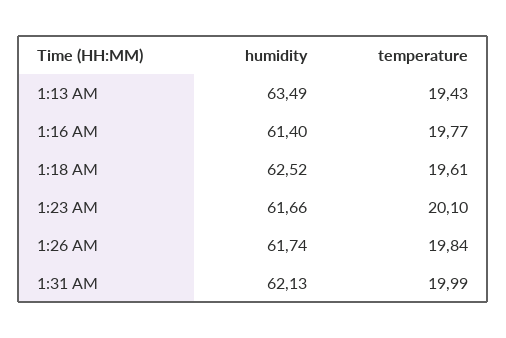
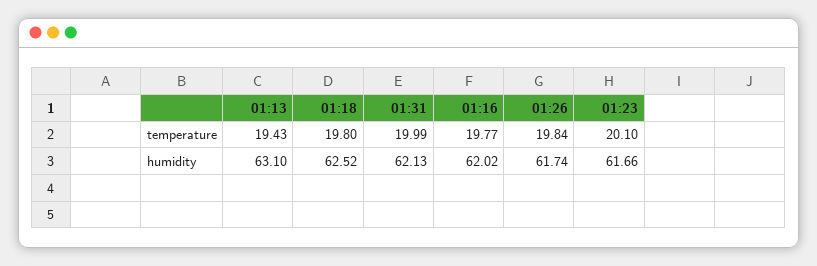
humidity, 1:13 AM: 63.49 -> 63.1
humidity, 1:16 AM: 61.4 -> 62.02
temperature, 1:18 AM: 19.61 -> 19.8

